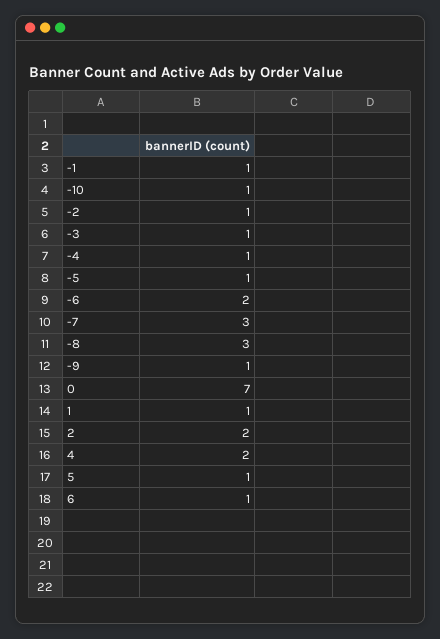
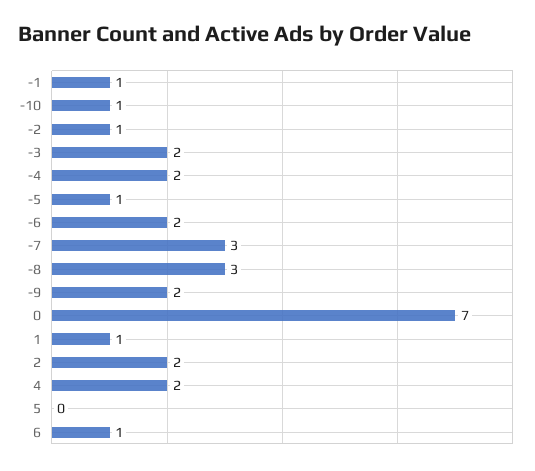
-3: 1 -> 2
-4: 1 -> 2
-9: 1 -> 2
5: 1 -> 0

